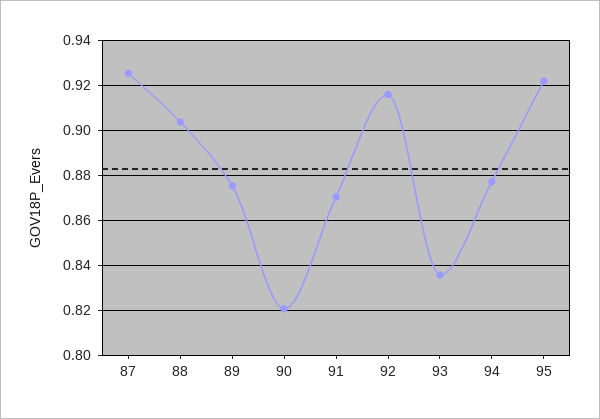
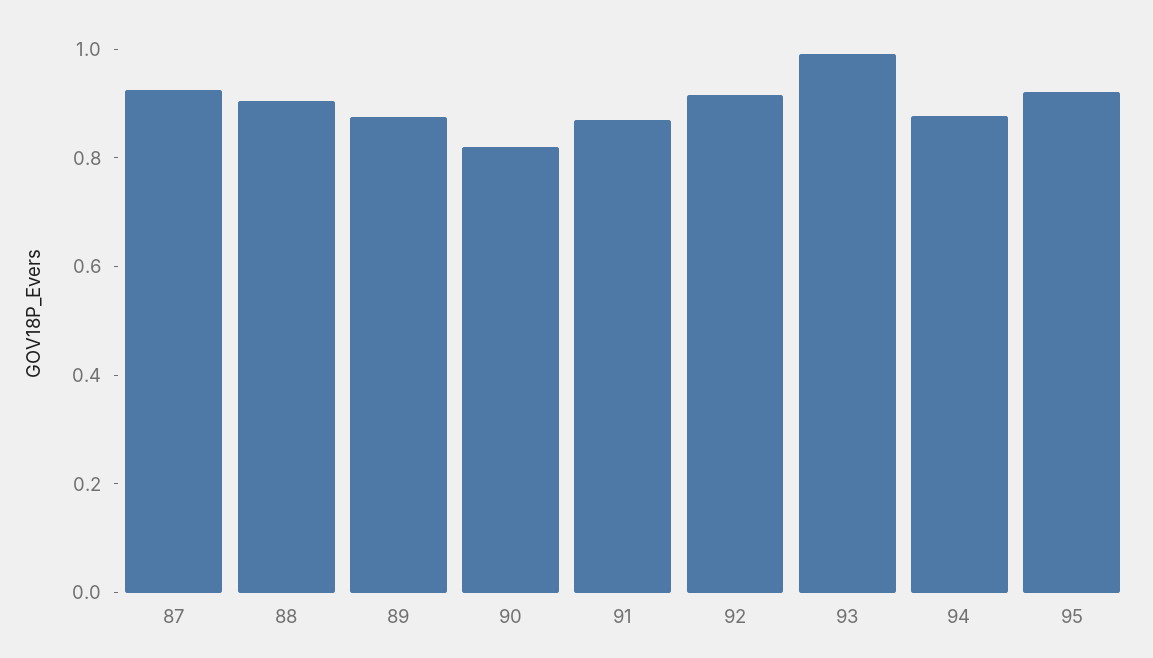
93: 0.835 -> 1

